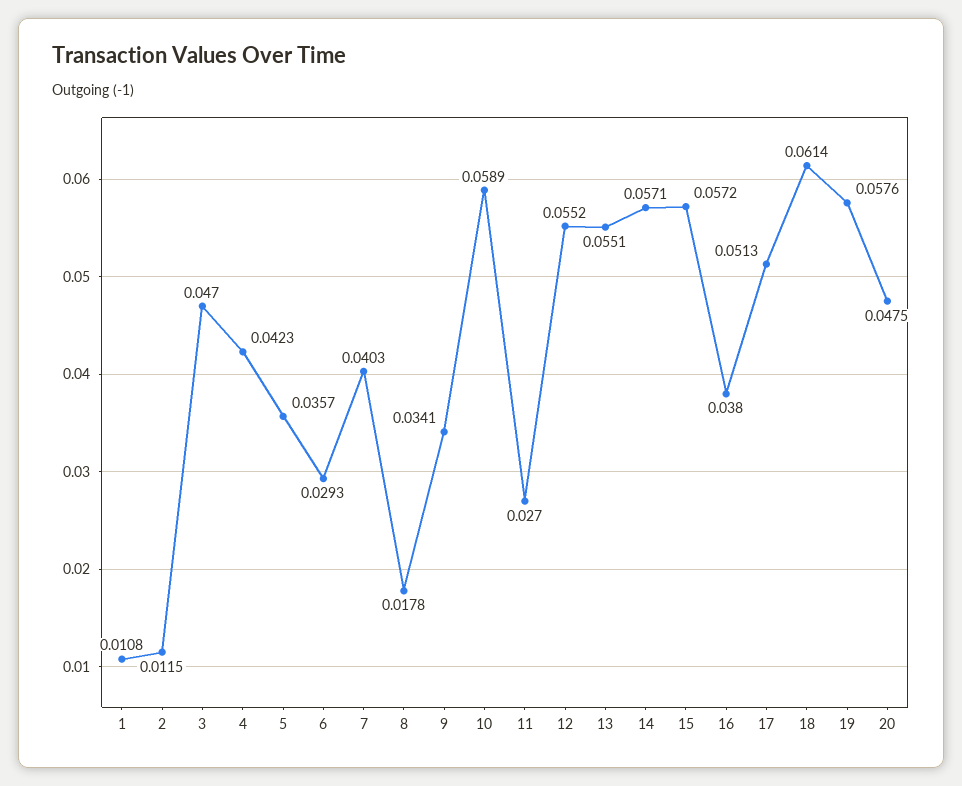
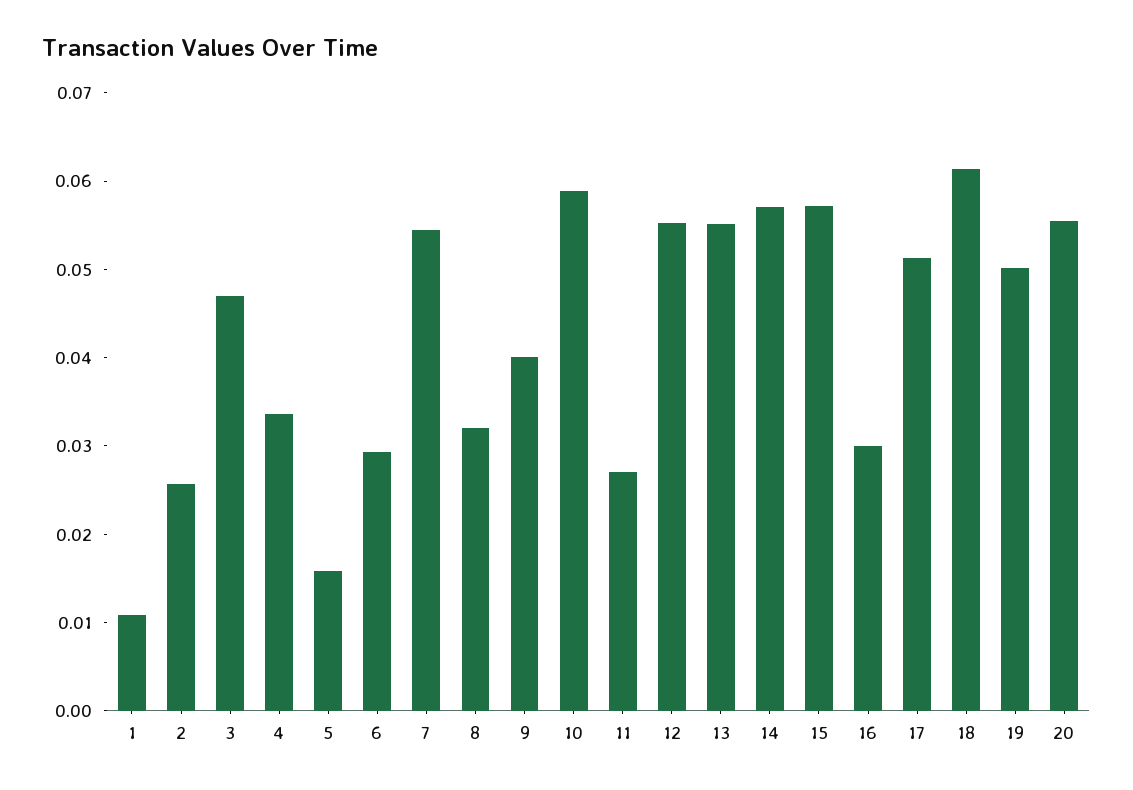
2: 0.0115 -> 0.026
4: 0.0423 -> 0.034
5: 0.0357 -> 0.016
7: 0.0403 -> 0.054
8: 0.0178 -> 0.032
9: 0.0341 -> 0.04
16: 0.038 -> 0.03
19: 0.0576 -> 0.05
20: 0.0475 -> 0.056

